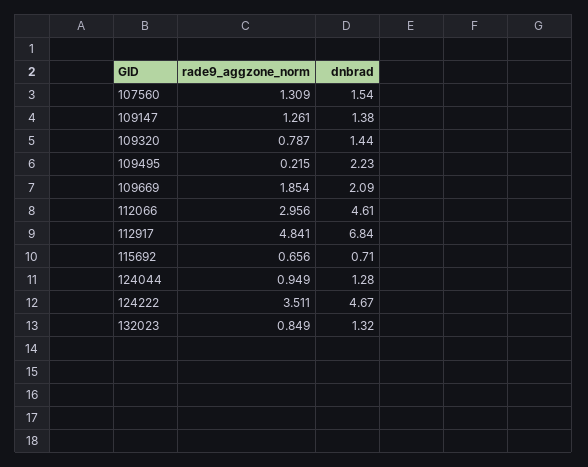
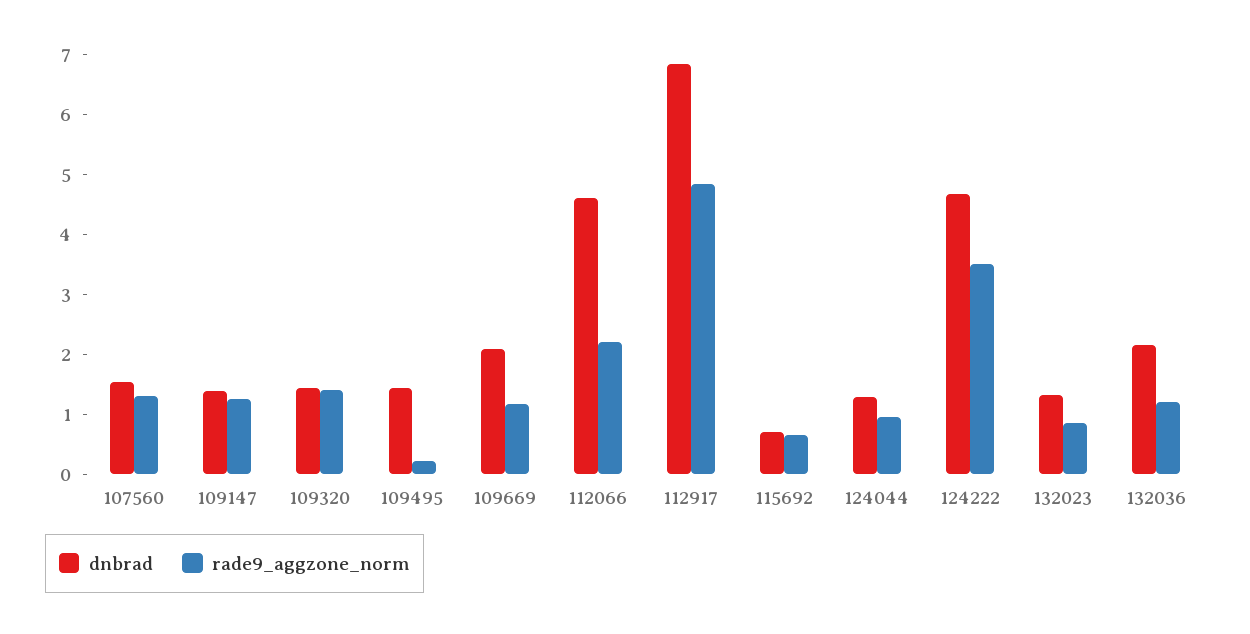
rade9_aggzone_norm, 109320: 0.787 -> 1.4
dnbrad, 109495: 2.23 -> 1.4
rade9_aggzone_norm, 109669: 1.854 -> 1.2
rade9_aggzone_norm, 112066: 2.956 -> 2.2
dnbrad, 132036: none -> 2.2
rade9_aggzone_norm, 132036: none -> 1.2

